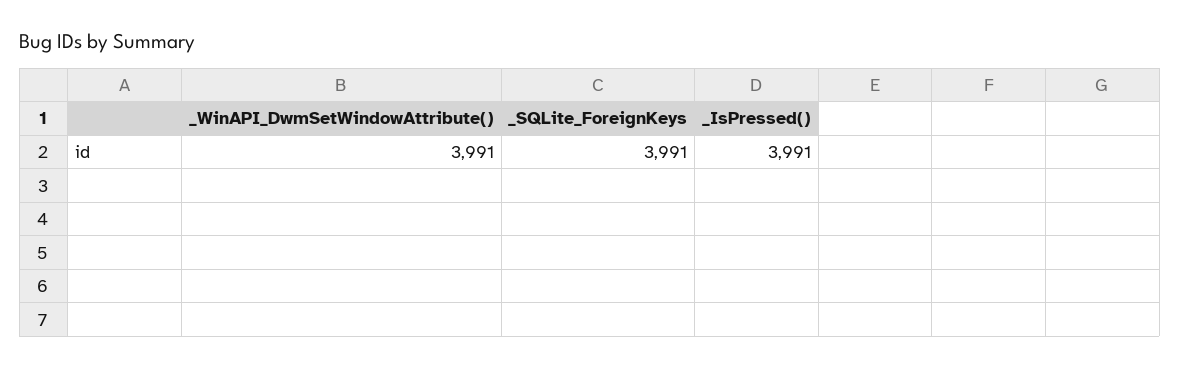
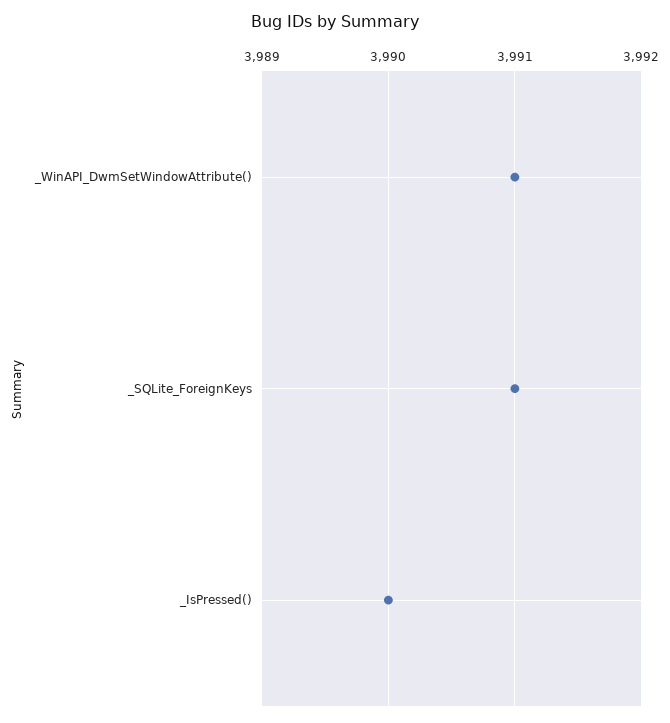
_IsPressed(): 3991 -> 3990

